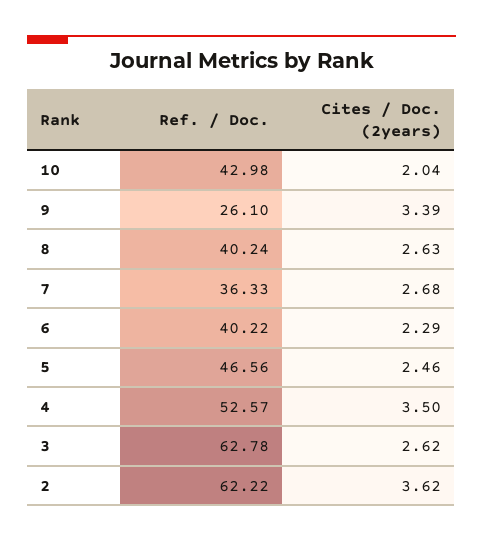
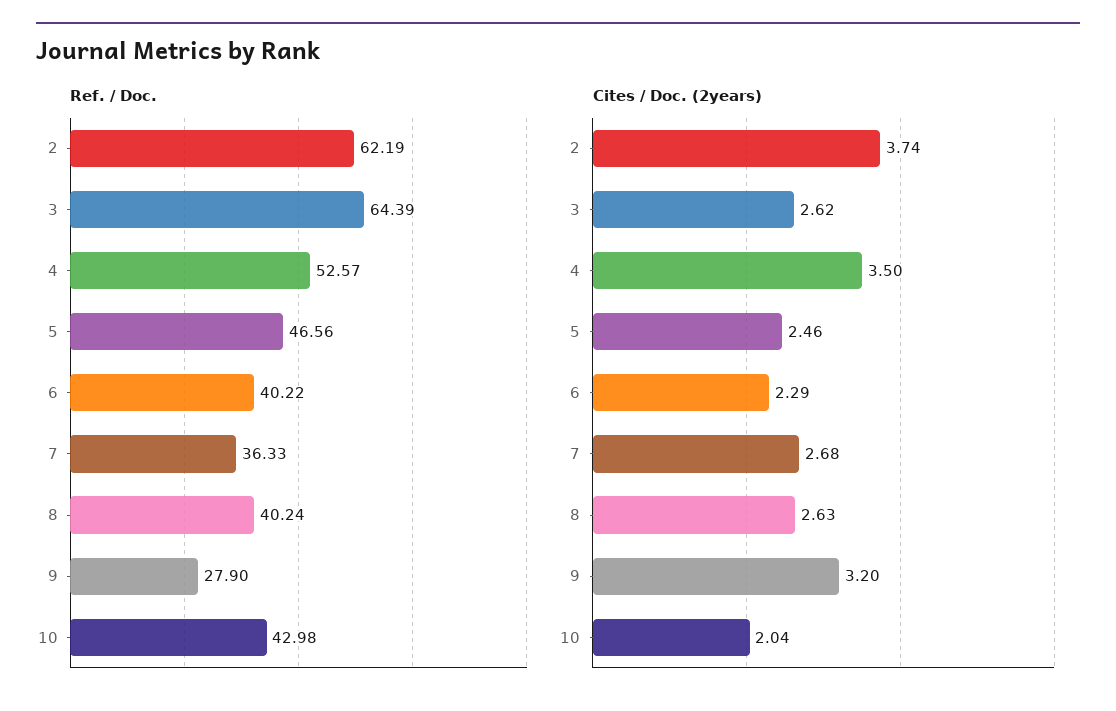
Ref. / Doc., 9: 26.1 -> 27.9
Cites / Doc. (2years), 9: 3.39 -> 3.2
Ref. / Doc., 3: 62.78 -> 64.39
Ref. / Doc., 2: 62.22 -> 62.19
Cites / Doc. (2years), 2: 3.62 -> 3.74

